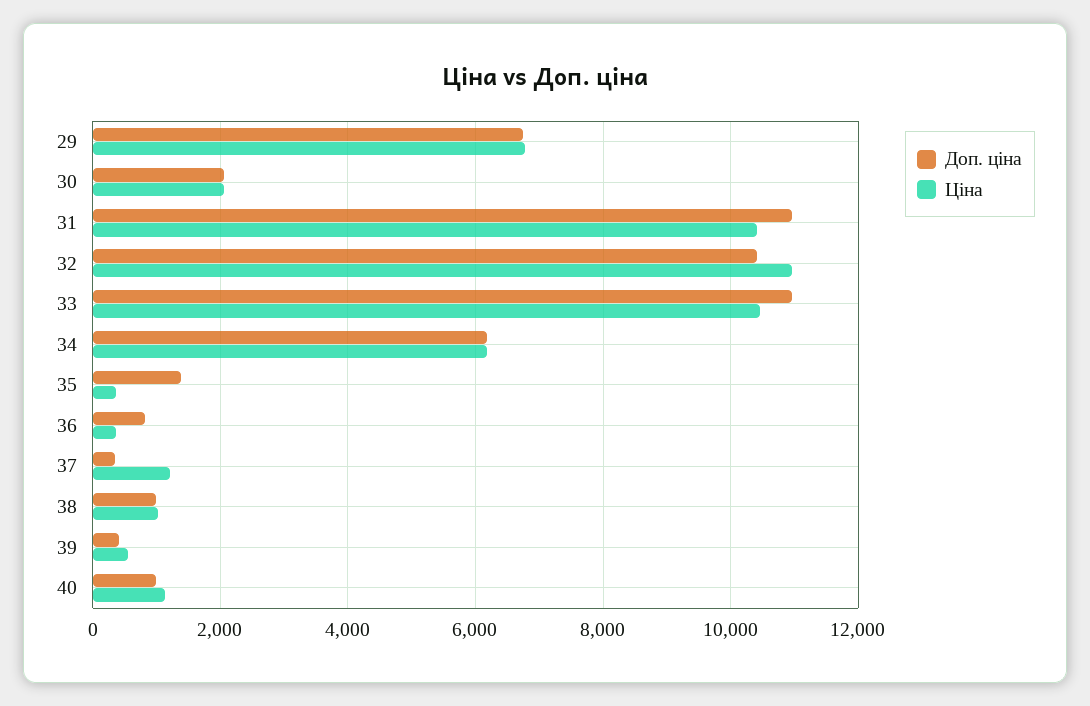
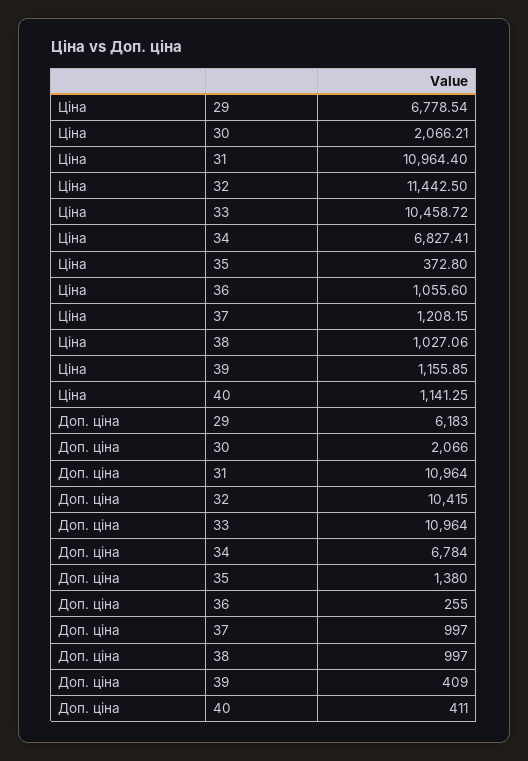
Доп. ціна, 29: 6800 -> 6183
Ціна, 31: 10400 -> 10964.4
Ціна, 32: 11000 -> 11442.5
Доп. ціна, 34: 6200 -> 6784
Ціна, 34: 6200 -> 6827.41
Доп. ціна, 36: 800 -> 255
Ціна, 36: 400 -> 1055.6
Доп. ціна, 37: 400 -> 997
Ціна, 39: 600 -> 1155.85
Доп. ціна, 40: 1000 -> 411

